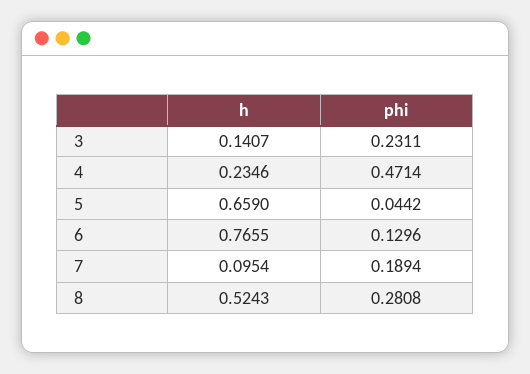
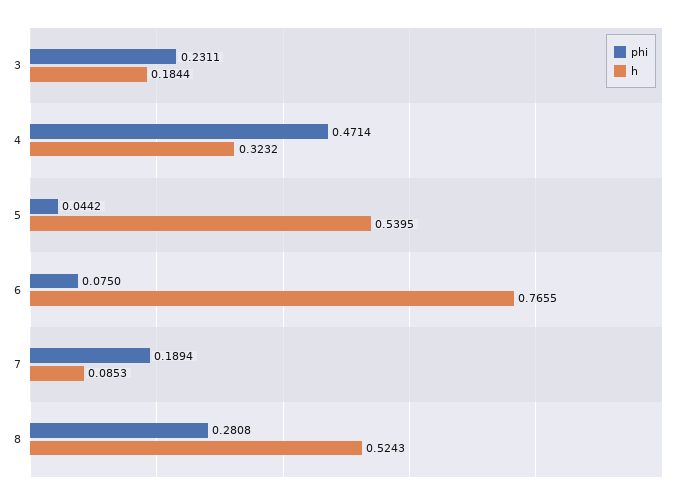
h, 3: 0.1407 -> 0.1844
h, 4: 0.2346 -> 0.3232
h, 5: 0.659 -> 0.5395
phi, 6: 0.1296 -> 0.075
h, 7: 0.0954 -> 0.0853

